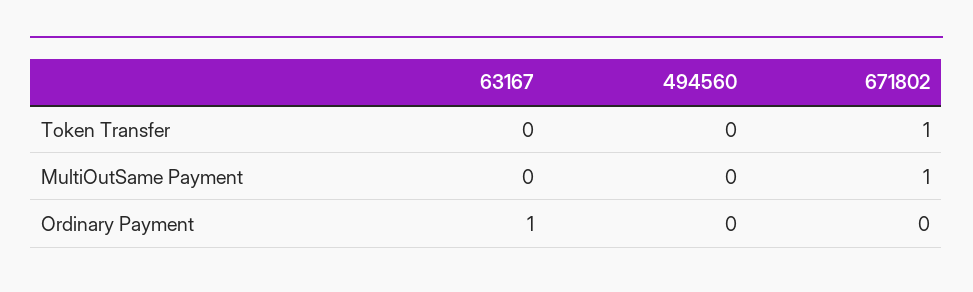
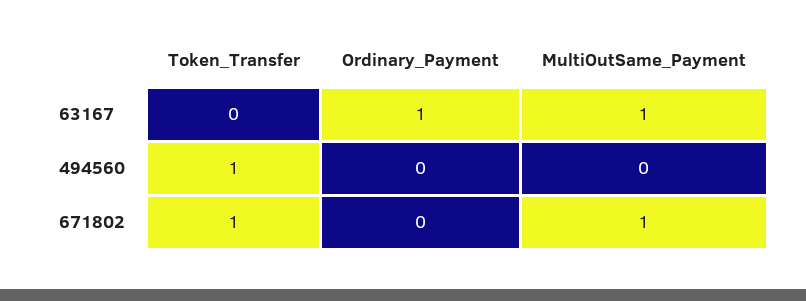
494560, Token Transfer: 0 -> 1
63167, MultiOutSame Payment: 0 -> 1

